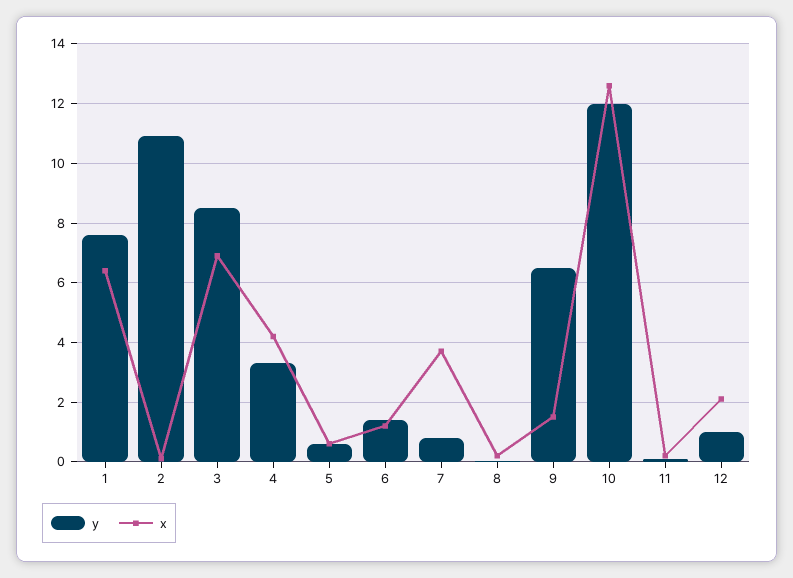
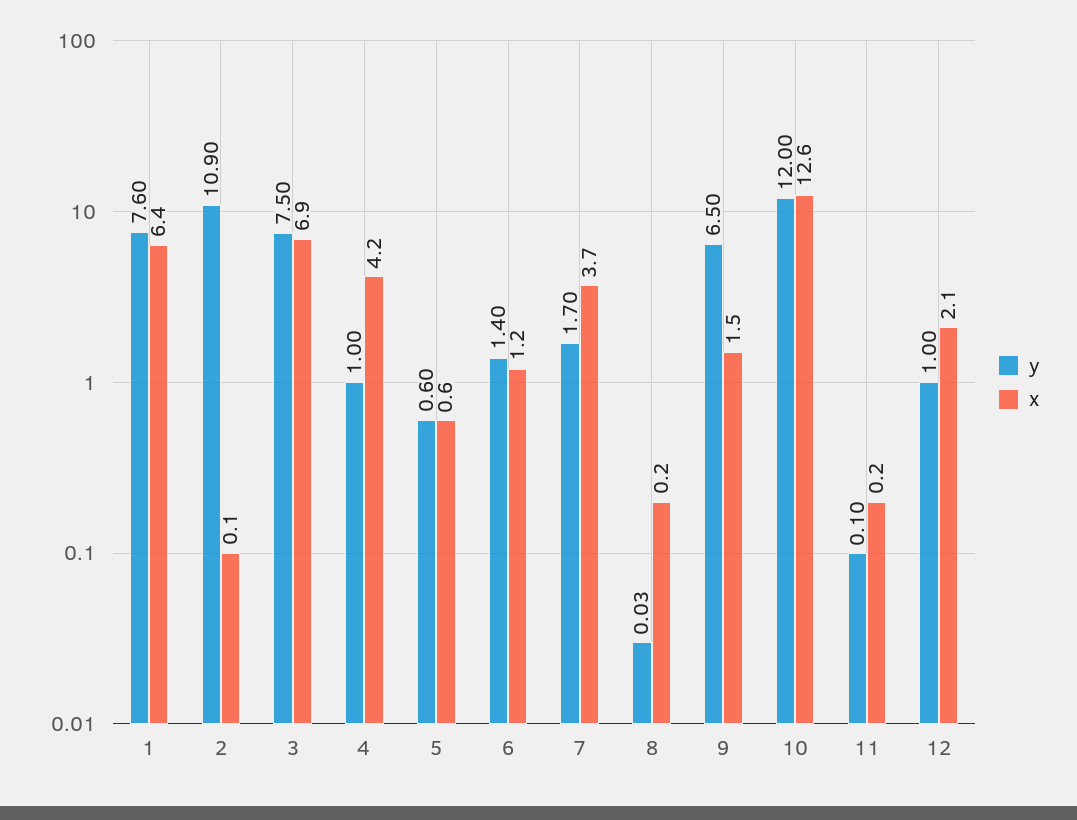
y, 3: 8.5 -> 7.5
y, 4: 3.25 -> 1
y, 7: 0.75 -> 1.7

